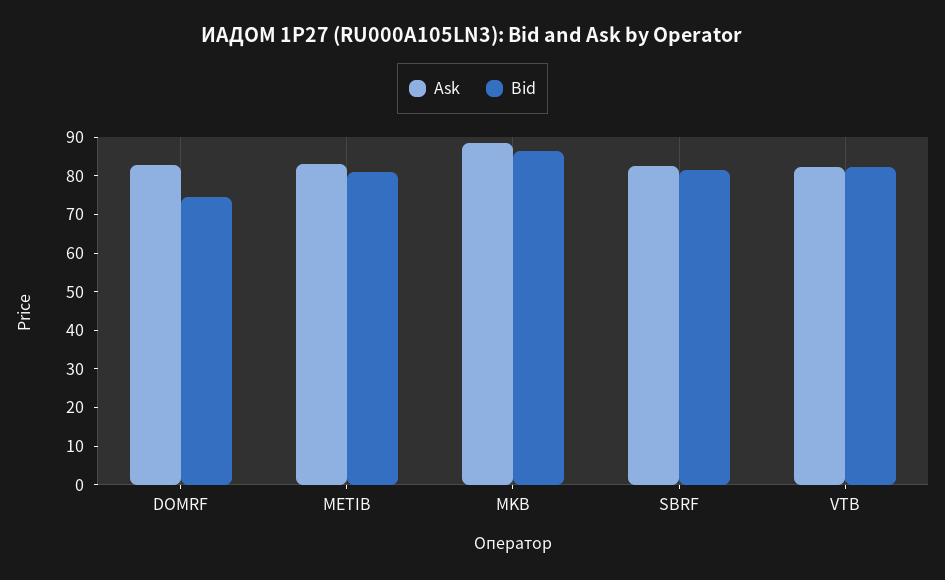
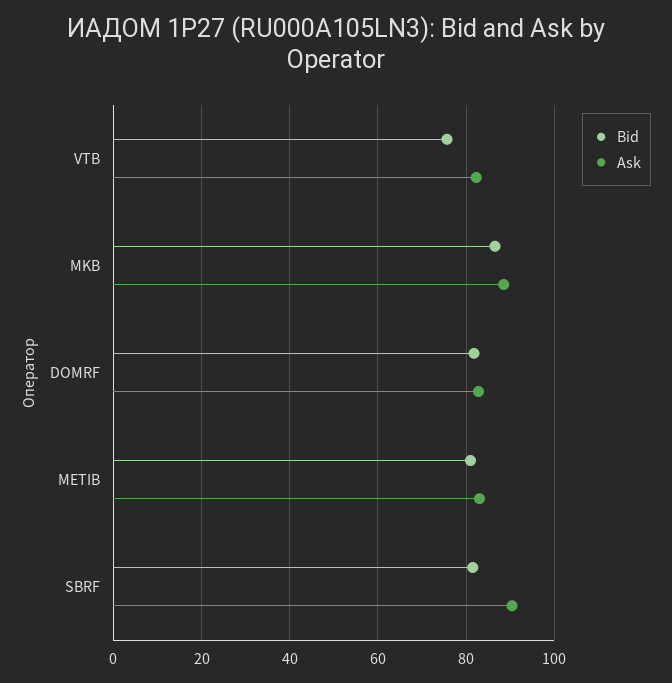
Bid, DOMRF: 75 -> 82
Ask, SBRF: 82.5 -> 90
Bid, VTB: 82.5 -> 76

